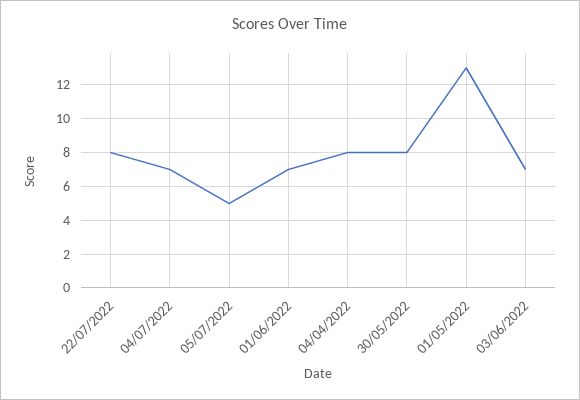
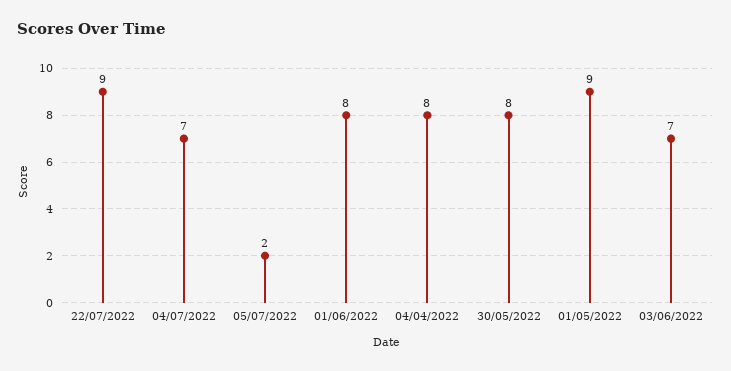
22/07/2022: 8 -> 9
05/07/2022: 5 -> 2
01/06/2022: 7 -> 8
01/05/2022: 13 -> 9

